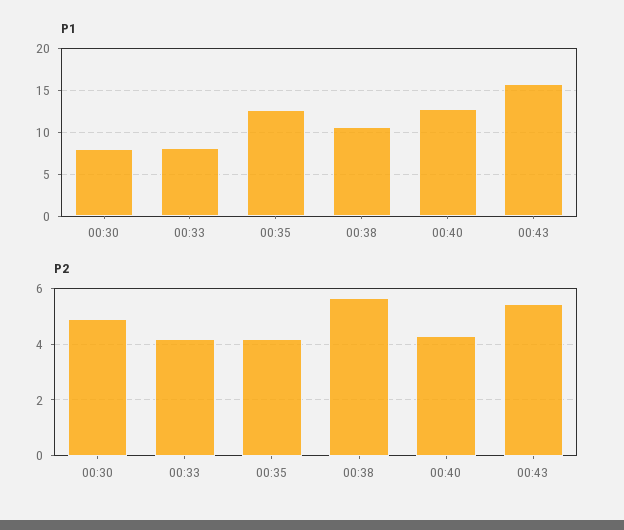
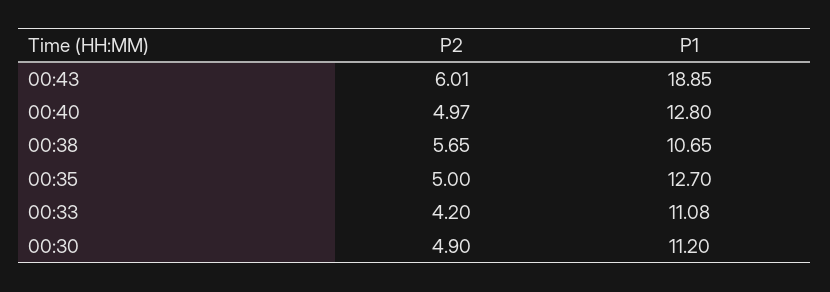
P1, 00:30: 8 -> 11.2
P1, 00:33: 8 -> 11.08
P1, 00:43: 16 -> 18.85
P2, 00:35: 4.25 -> 5
P2, 00:40: 4.25 -> 4.97
P2, 00:43: 5.5 -> 6.01

